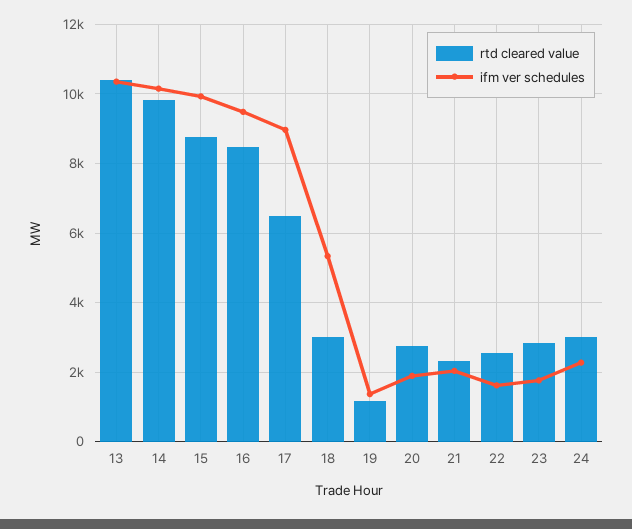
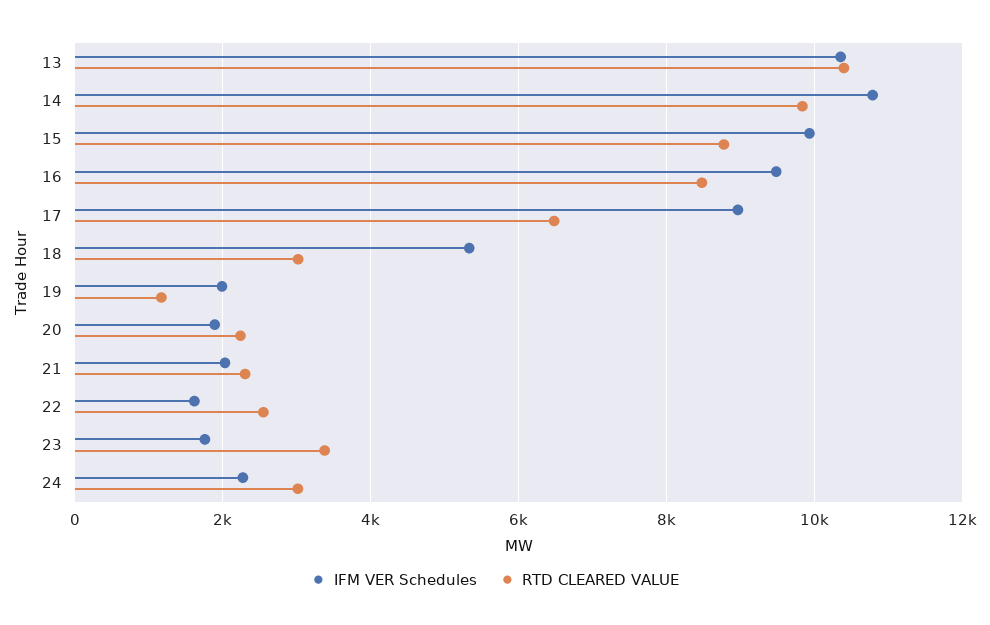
ifm ver schedules, 14: 10200 -> 10800
ifm ver schedules, 19: 1400 -> 2000
rtd cleared value, 20: 2800 -> 2200
rtd cleared value, 23: 2800 -> 3400

